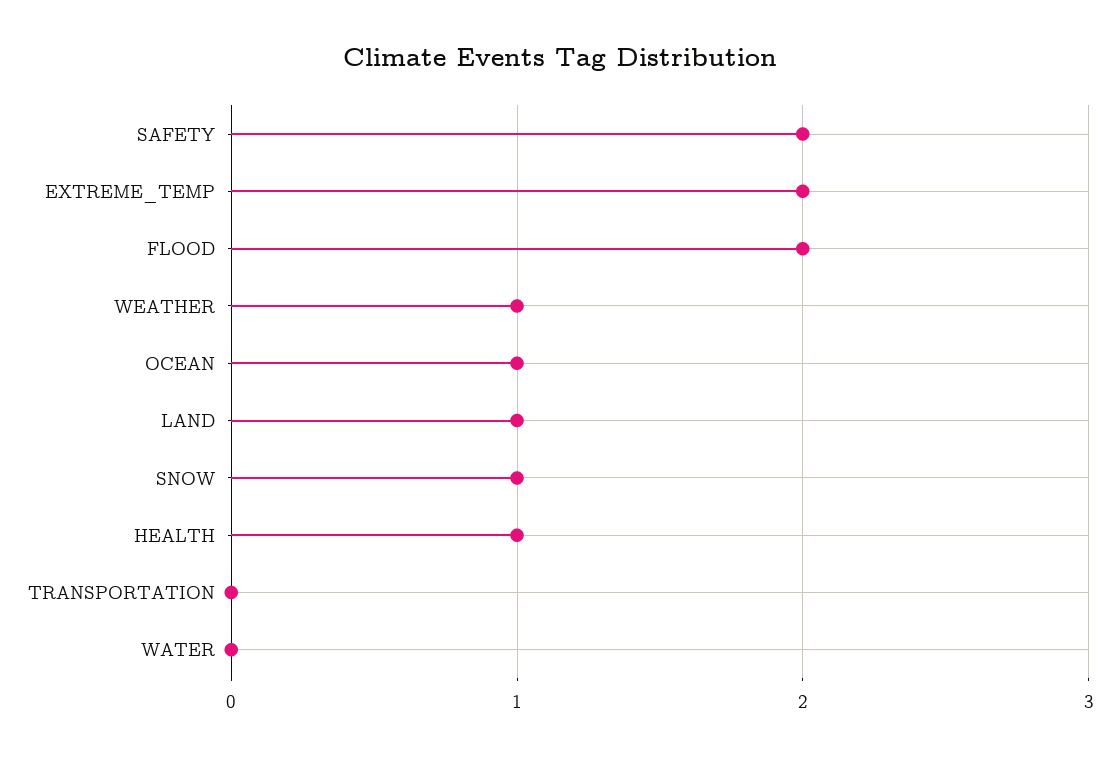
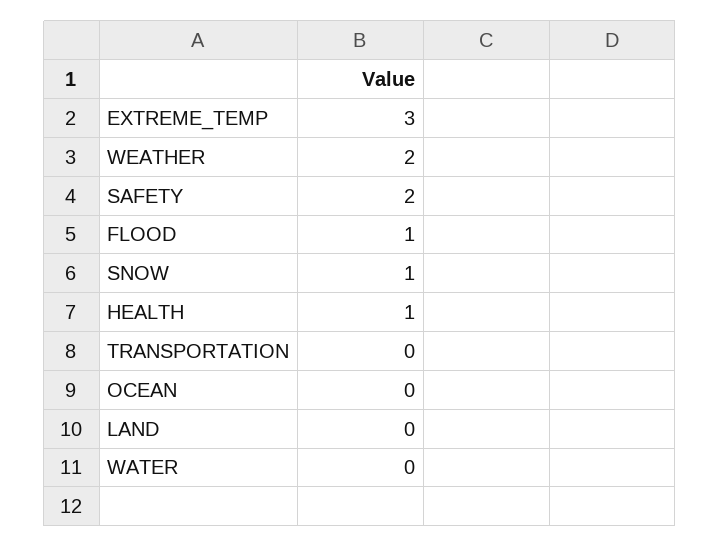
EXTREME_TEMP: 2 -> 3
FLOOD: 2 -> 1
WEATHER: 1 -> 2
OCEAN: 1 -> 0
LAND: 1 -> 0

